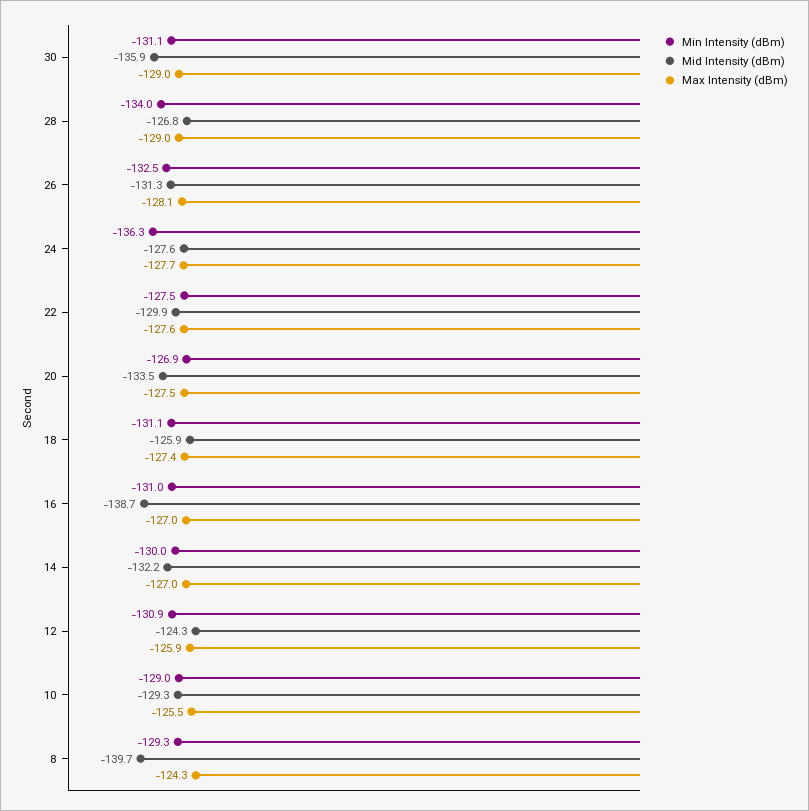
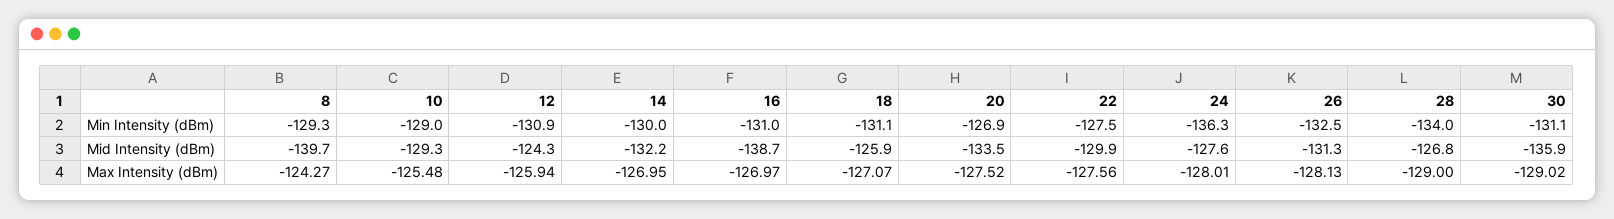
Max Intensity (dBm), 24: -127.7 -> -128.01
Max Intensity (dBm), 18: -127.4 -> -127.07

